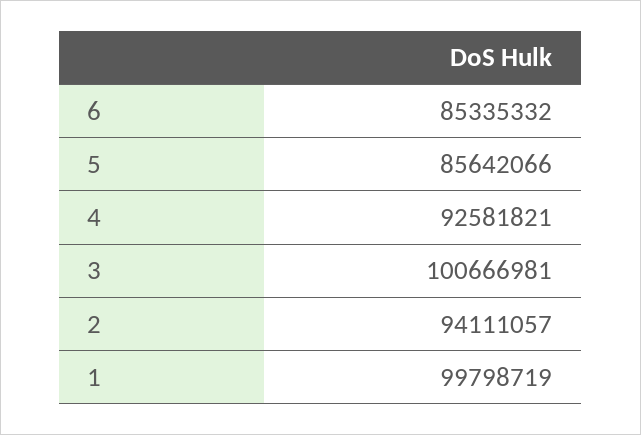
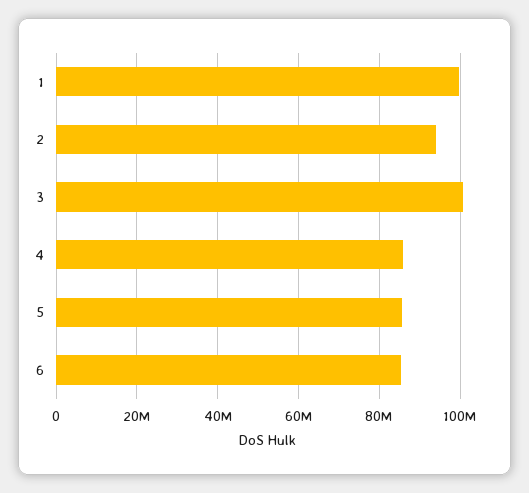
4: 92581821 -> 86000000

